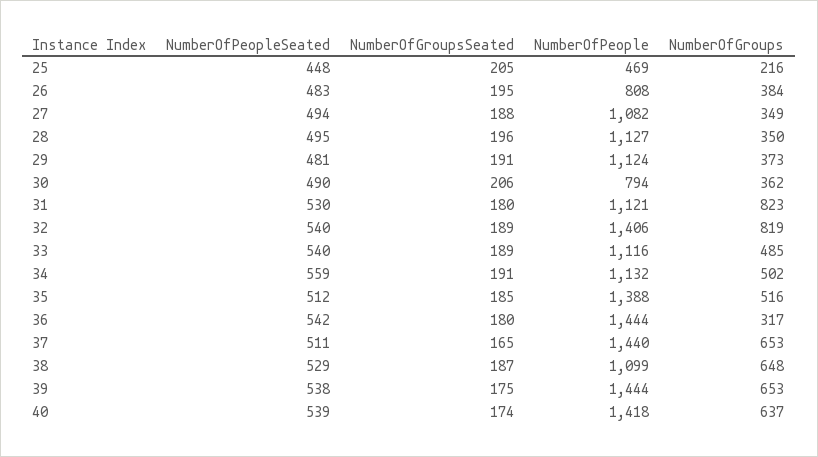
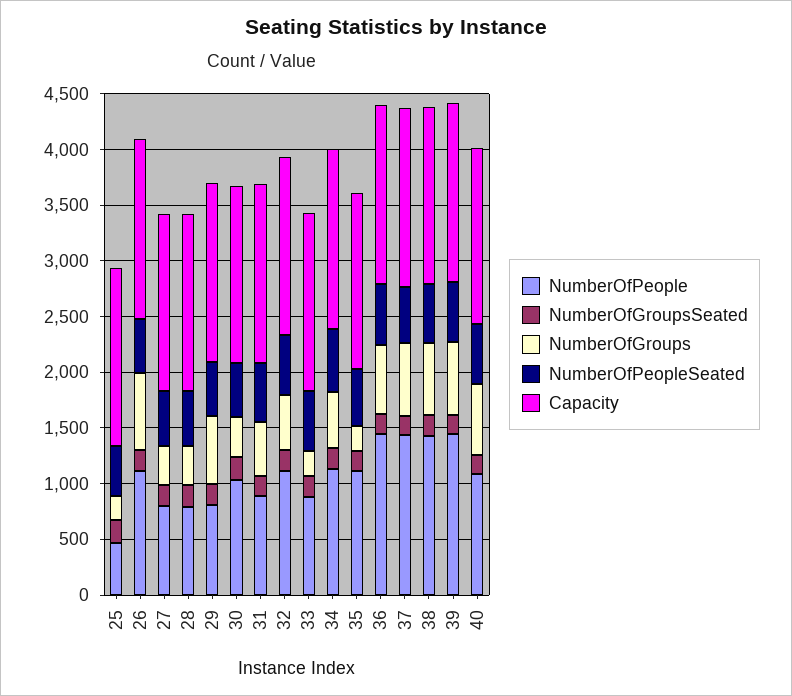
NumberOfPeople, 26: 808 -> 1100
NumberOfGroups, 26: 384 -> 700
NumberOfPeople, 27: 1082 -> 800
NumberOfPeople, 28: 1127 -> 800
NumberOfPeople, 29: 1124 -> 800
NumberOfGroups, 29: 373 -> 600
NumberOfPeople, 30: 794 -> 1000
NumberOfPeople, 31: 1121 -> 900
NumberOfGroups, 31: 823 -> 500
NumberOfPeople, 32: 1406 -> 1100
NumberOfGroups, 32: 819 -> 500
NumberOfPeople, 33: 1116 -> 900
NumberOfGroups, 33: 485 -> 200
NumberOfPeople, 35: 1388 -> 1100
NumberOfGroups, 35: 516 -> 200
NumberOfGroups, 36: 317 -> 600
NumberOfPeople, 38: 1099 -> 1400
NumberOfPeople, 40: 1418 -> 1100
Capacity, 25: none -> 1600
Capacity, 26: none -> 1600
Capacity, 27: none -> 1600
Capacity, 28: none -> 1600
Capacity, 29: none -> 1600
Capacity, 30: none -> 1600
Capacity, 31: none -> 1600
Capacity, 32: none -> 1600
Capacity, 33: none -> 1600
Capacity, 34: none -> 1600
Capacity, 35: none -> 1600
Capacity, 36: none -> 1600
Capacity, 37: none -> 1600
Capacity, 38: none -> 1600
Capacity, 39: none -> 1600
Capacity, 40: none -> 1600

